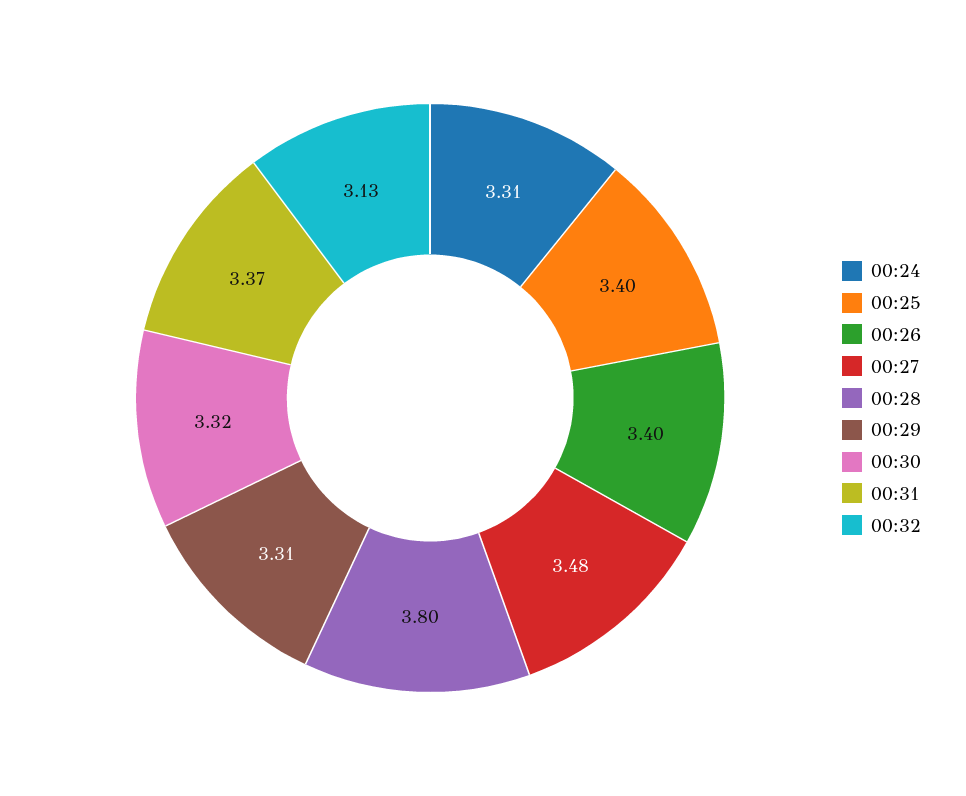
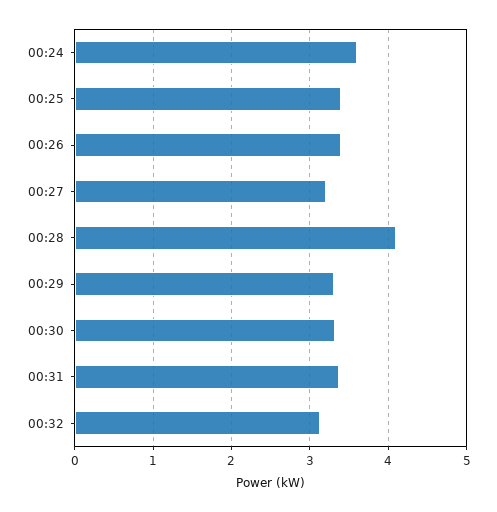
00:24: 3.31 -> 3.6
00:27: 3.48 -> 3.2
00:28: 3.8 -> 4.1

